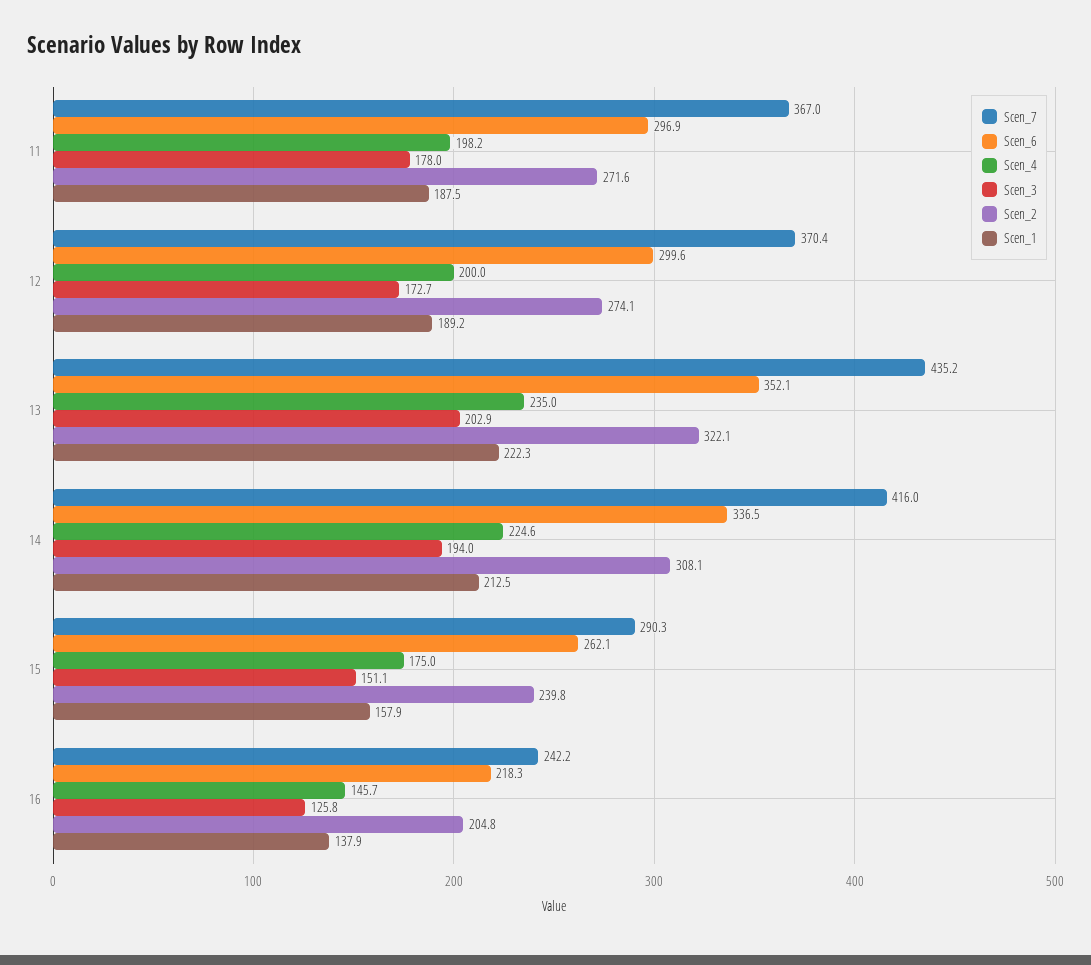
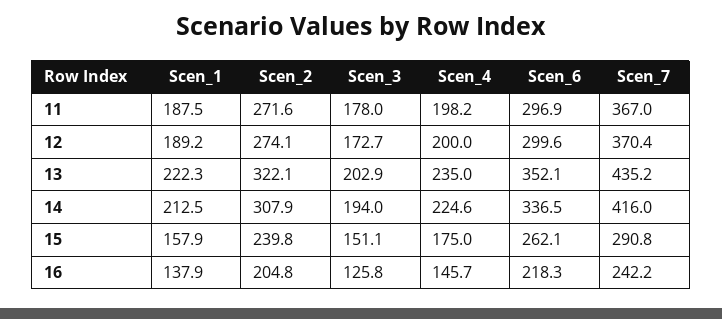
Scen_2, 14: 308.1 -> 307.9
Scen_7, 15: 290.3 -> 290.8

